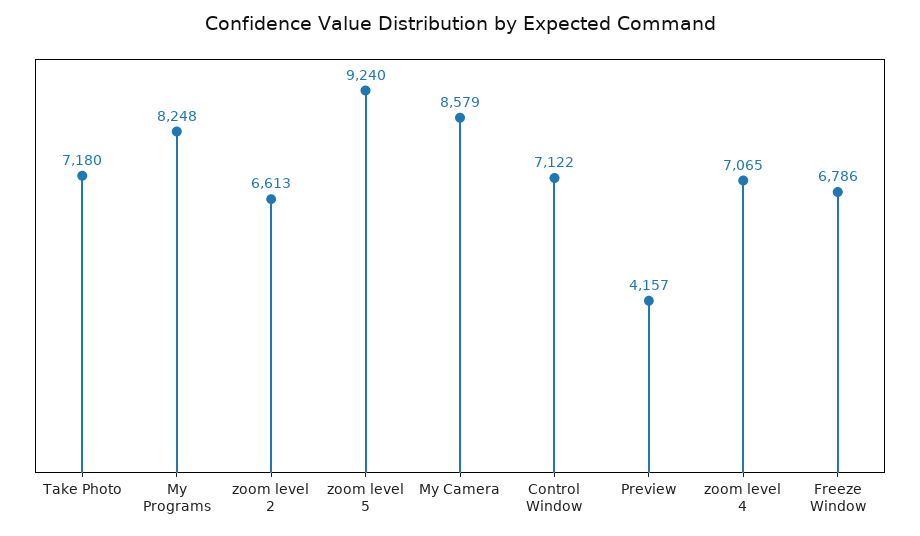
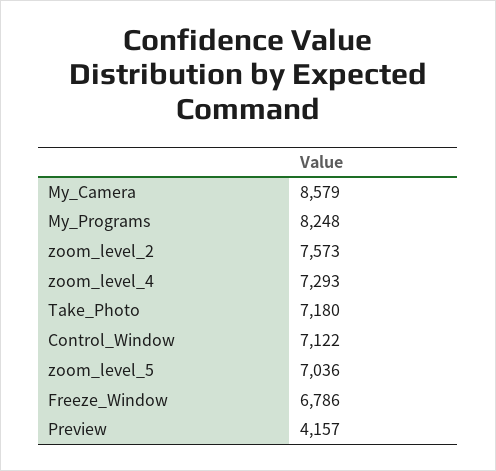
zoom level 2: 6613 -> 7573
zoom level 5: 9240 -> 7036
zoom level 4: 7065 -> 7293

